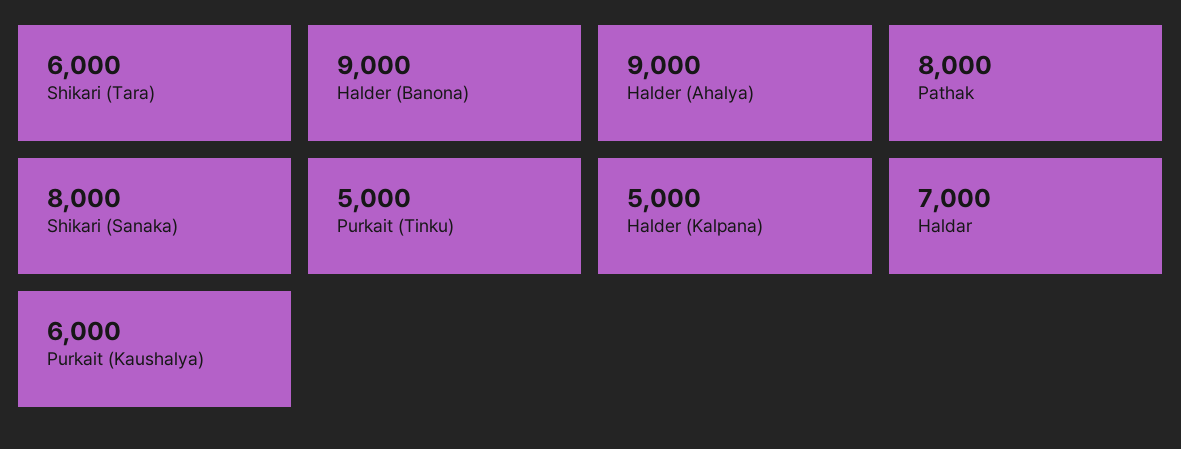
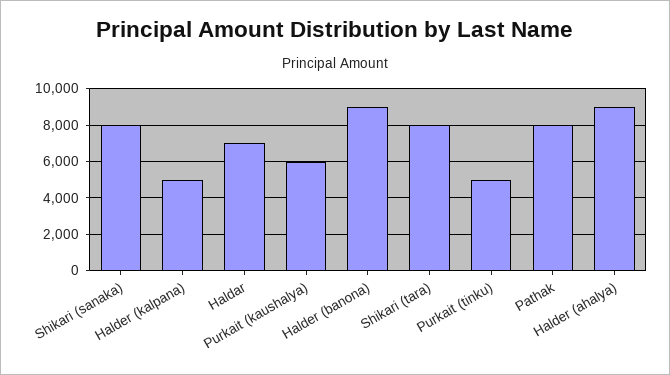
Shikari (Tara): 6000 -> 8000

